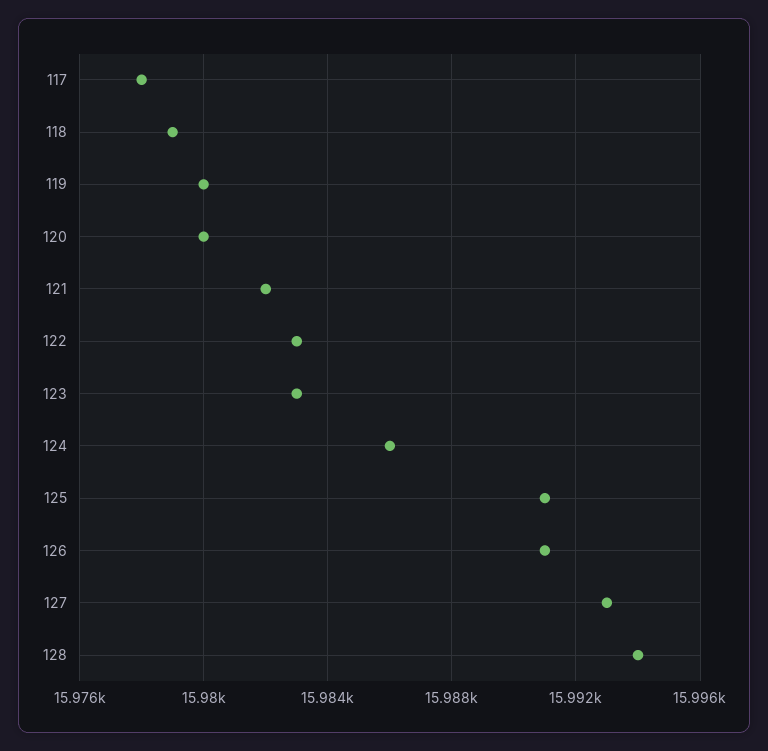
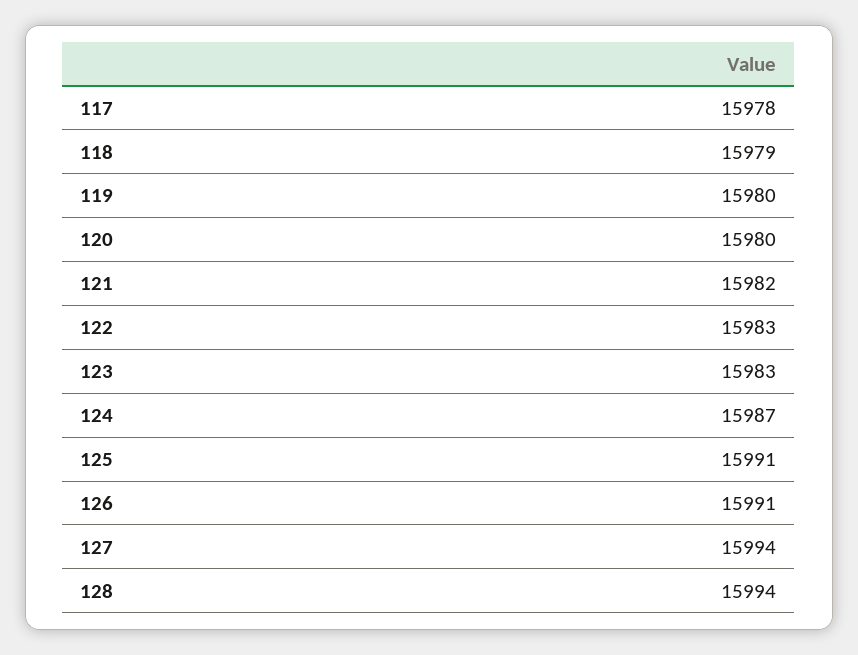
124: 15986 -> 15987
127: 15993 -> 15994

